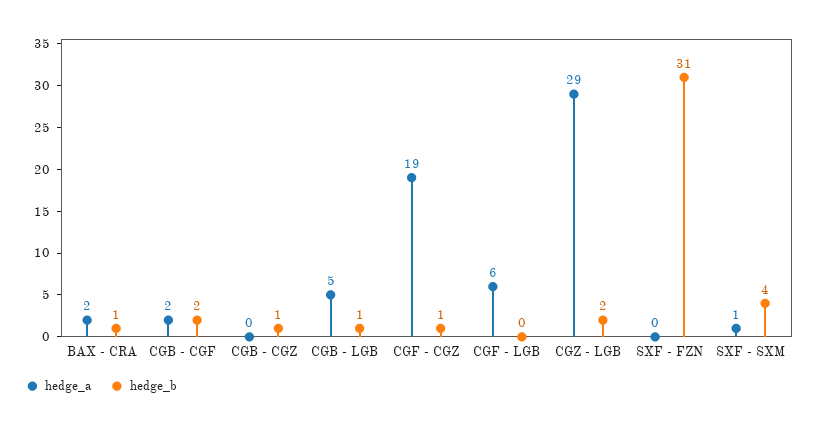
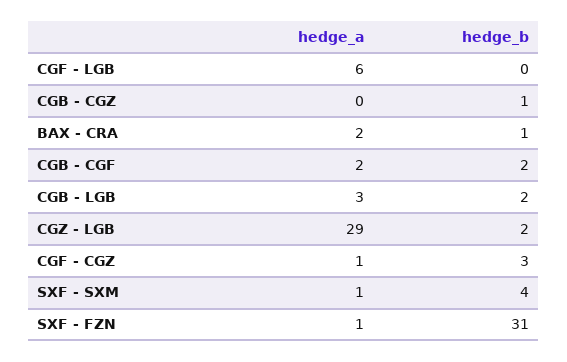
hedge_a, CGB - LGB: 5 -> 3
hedge_b, CGB - LGB: 1 -> 2
hedge_a, CGF - CGZ: 19 -> 1
hedge_b, CGF - CGZ: 1 -> 3
hedge_a, SXF - FZN: 0 -> 1

